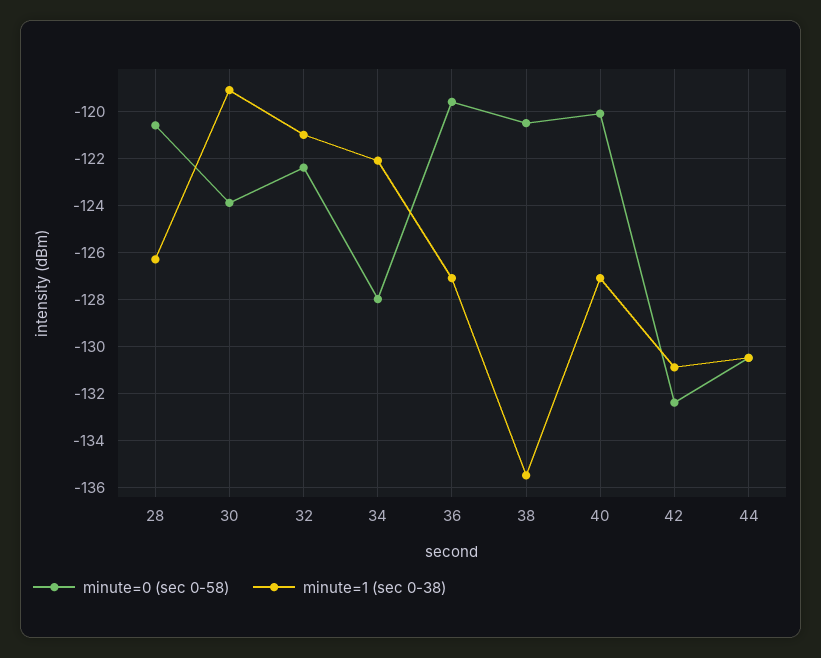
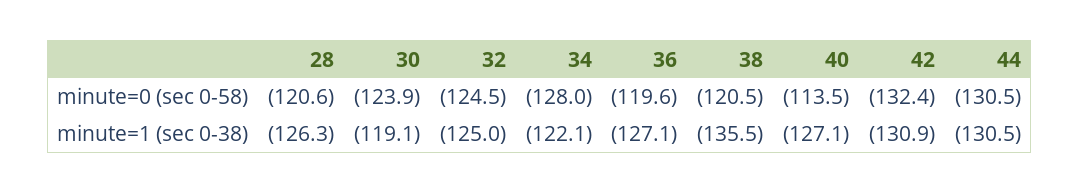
minute=0 (sec 0-58), 32: -122.5 -> -124.5
minute=1 (sec 0-38), 32: -121 -> -125
minute=0 (sec 0-58), 40: -120 -> -113.5

